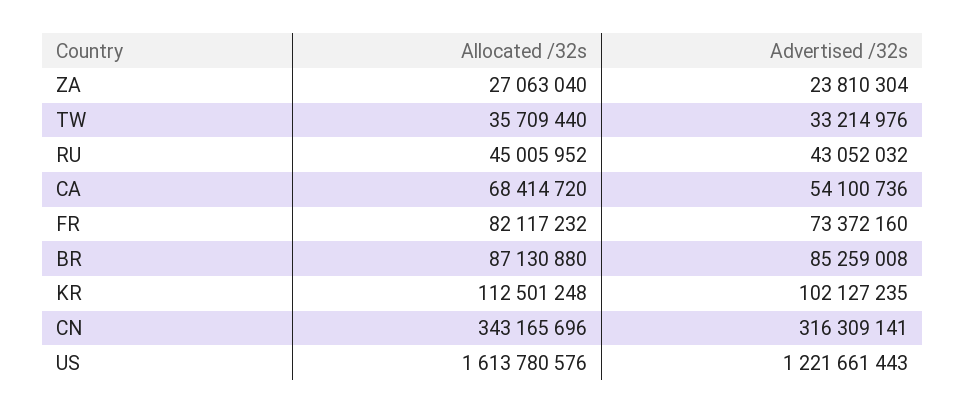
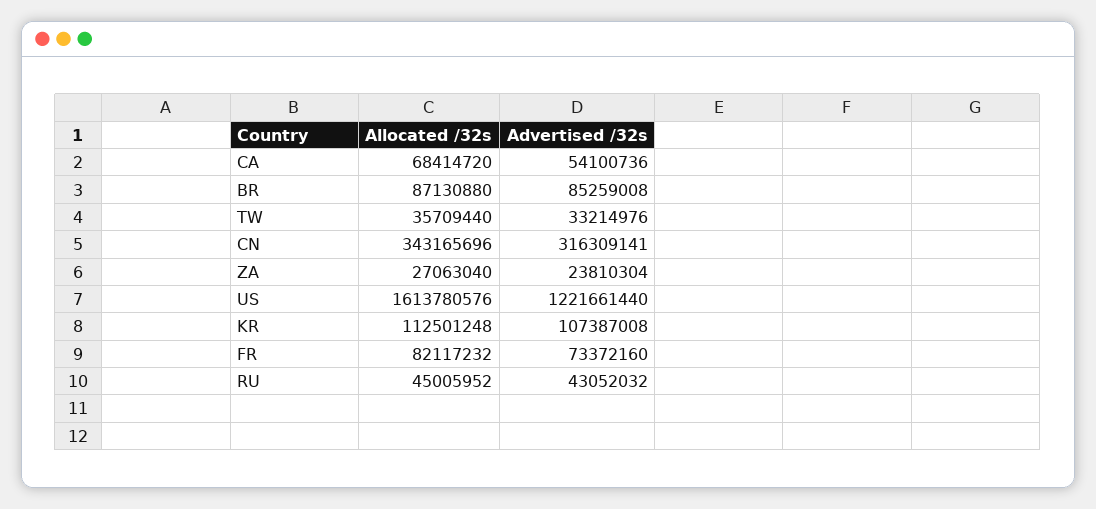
Advertised /32s, KR: 102127235 -> 107387008
Advertised /32s, US: 1221661443 -> 1221661440

